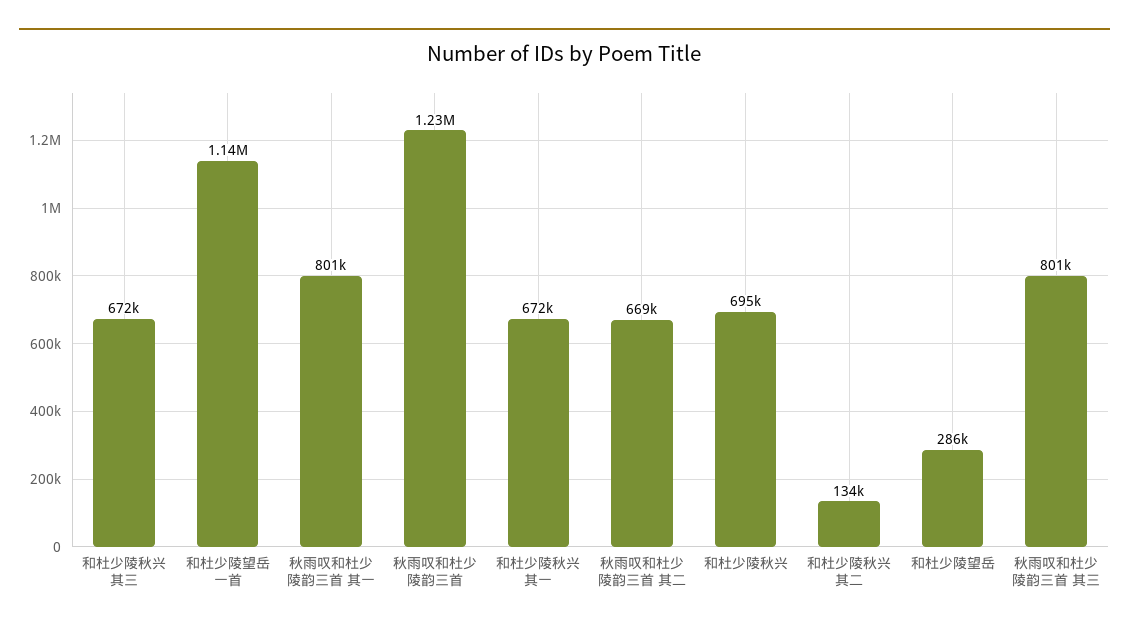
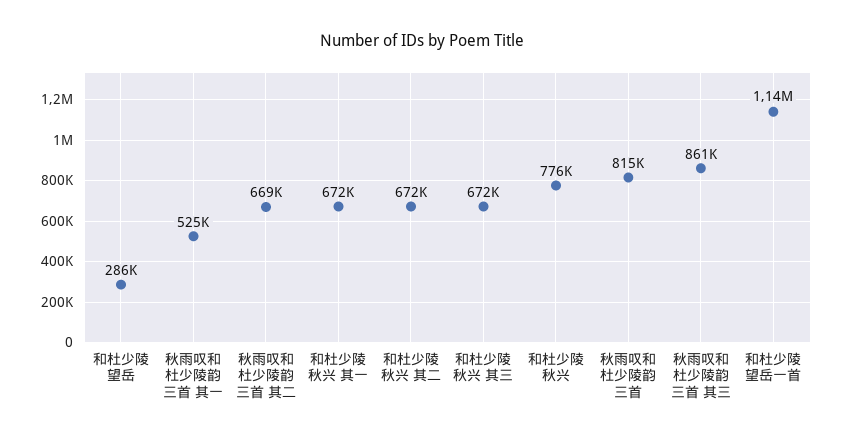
秋雨叹和杜少陵韵三首 其一: 801000 -> 525000
秋雨叹和杜少陵韵三首: 1230000 -> 815000
和杜少陵秋兴: 695000 -> 776000
和杜少陵秋兴 其二: 134000 -> 672000
秋雨叹和杜少陵韵三首 其三: 801000 -> 861000

